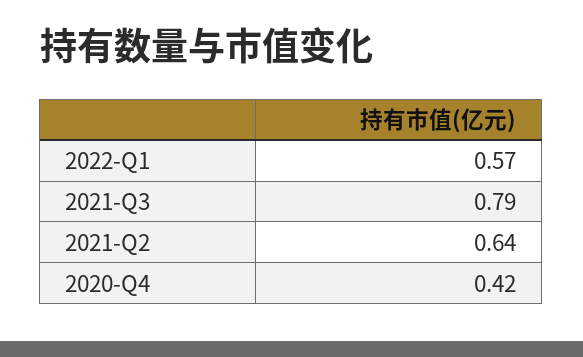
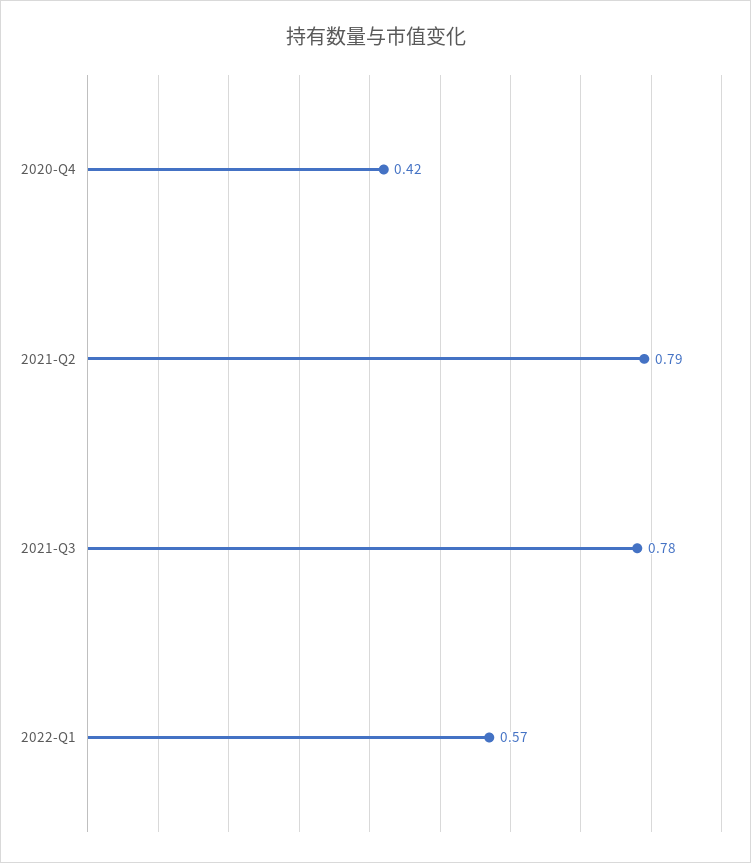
2021-Q3: 0.79 -> 0.78
2021-Q2: 0.64 -> 0.79

